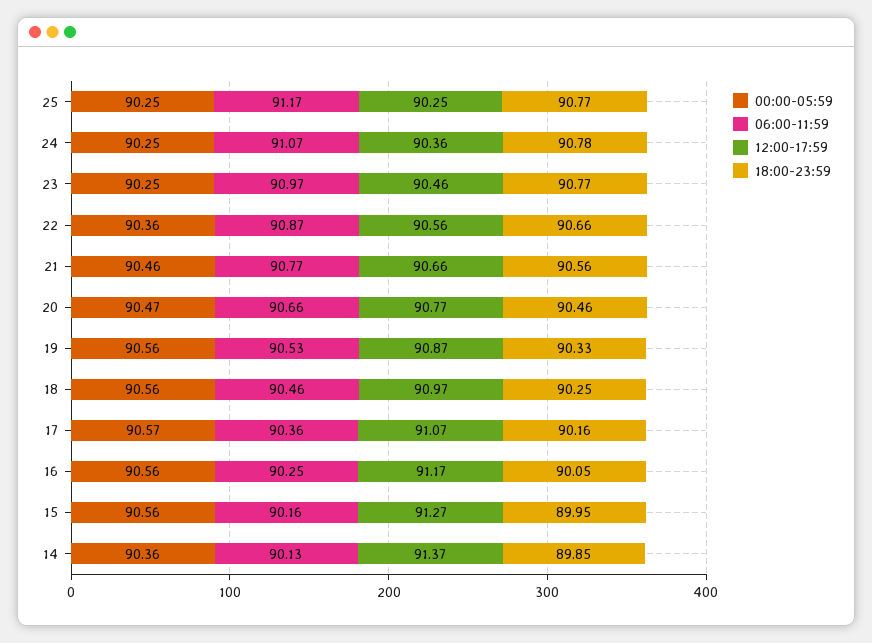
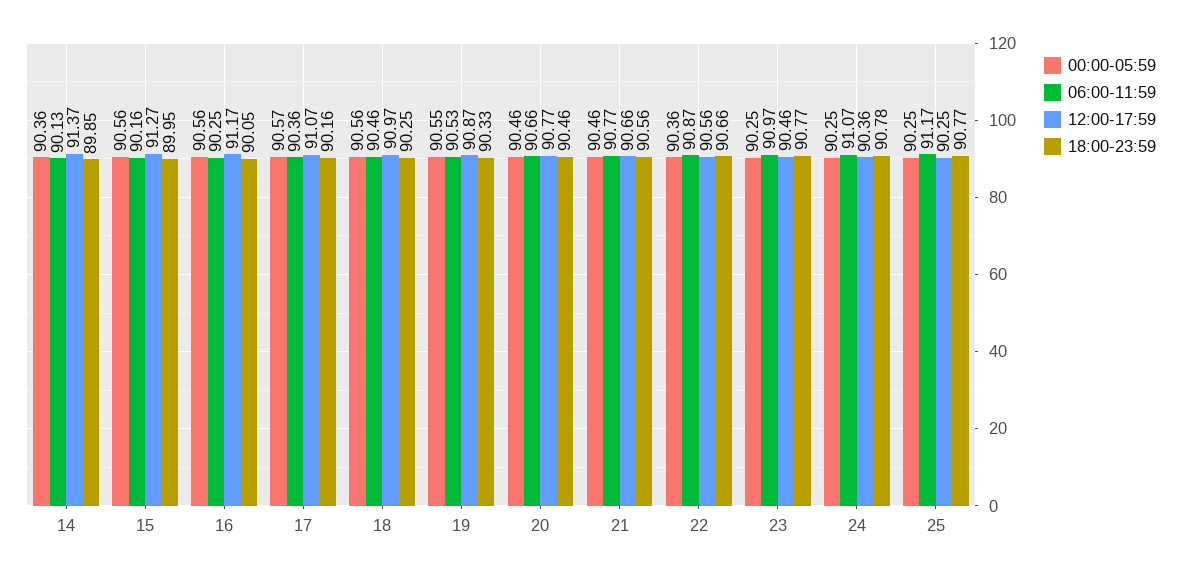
00:00-05:59, 20: 90.47 -> 90.46
00:00-05:59, 19: 90.56 -> 90.55

